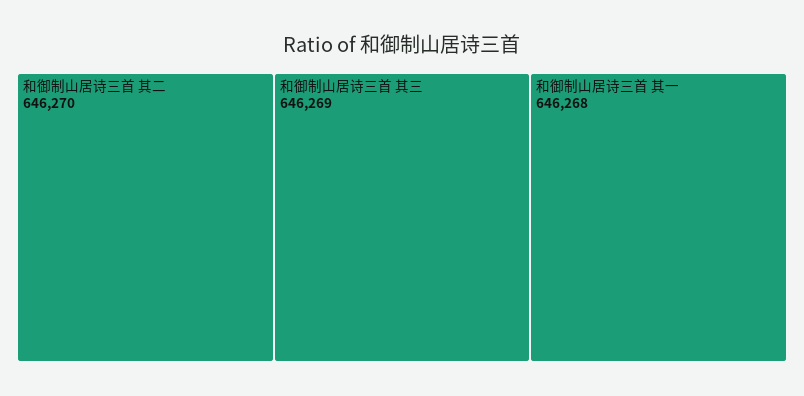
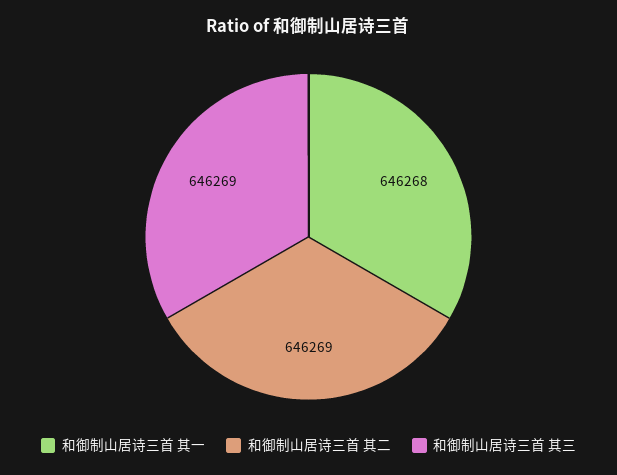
和御制山居诗三首 其二: 646270 -> 646269

